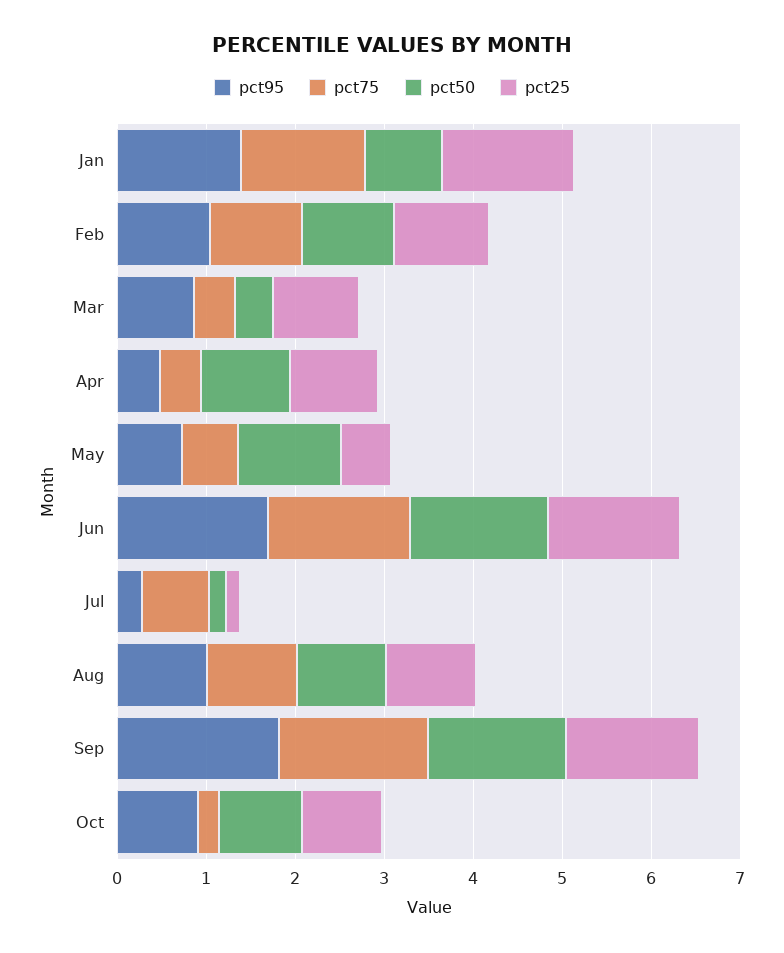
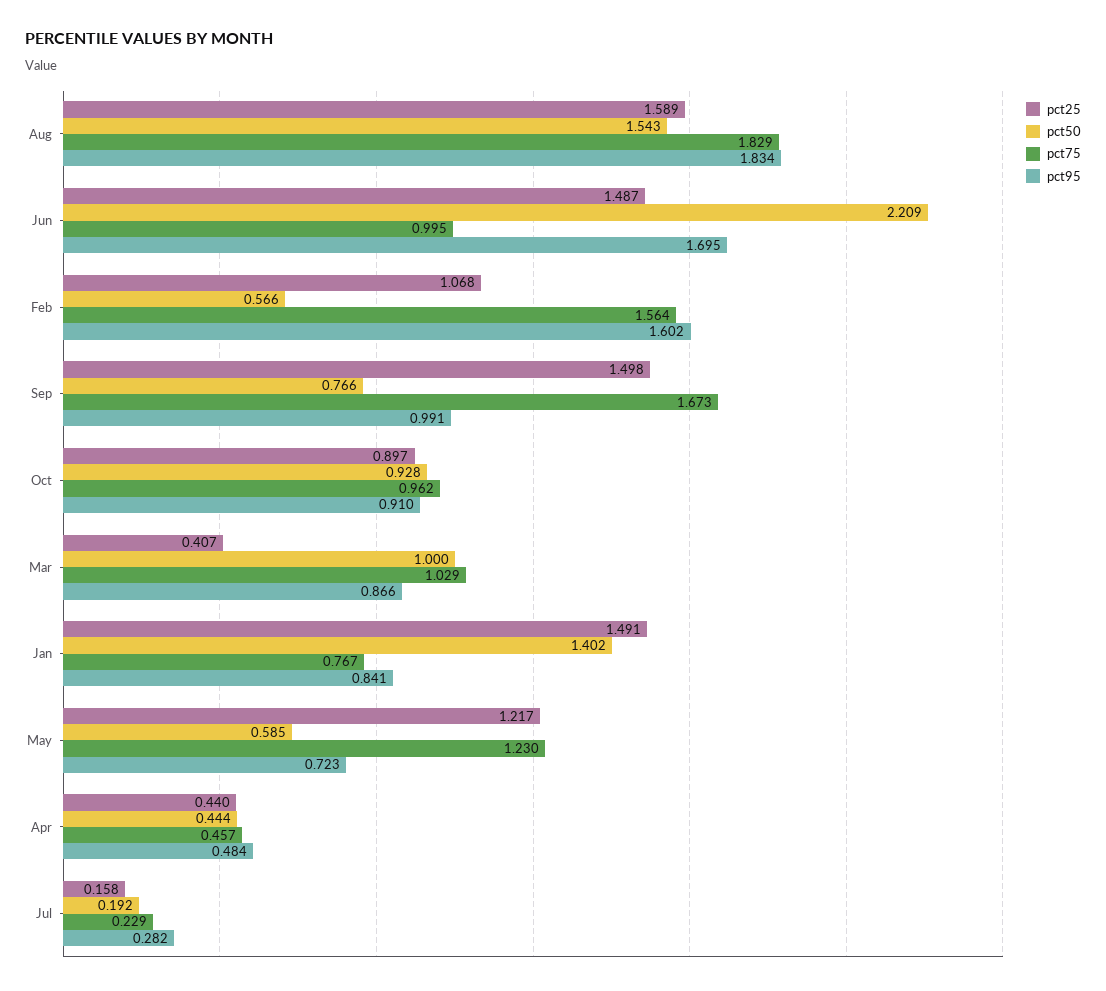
pct95, Jan: 1.4 -> 0.841
pct75, Jan: 1.4 -> 0.767
pct50, Jan: 0.8 -> 1.402
pct95, Feb: 1 -> 1.602
pct75, Feb: 1 -> 1.564
pct50, Feb: 1 -> 0.566
pct75, Mar: 0.4 -> 1.029
pct50, Mar: 0.4 -> 1
pct25, Mar: 1 -> 0.407
pct50, Apr: 1 -> 0.444
pct25, Apr: 1 -> 0.44
pct75, May: 0.6 -> 1.23
pct50, May: 1.2 -> 0.585
pct25, May: 0.6 -> 1.217
pct75, Jun: 1.6 -> 0.995
pct50, Jun: 1.6 -> 2.209
pct75, Jul: 0.8 -> 0.229
pct95, Aug: 1 -> 1.834
pct75, Aug: 1 -> 1.829
pct50, Aug: 1 -> 1.543
pct25, Aug: 1 -> 1.589
pct95, Sep: 1.8 -> 0.991
pct50, Sep: 1.6 -> 0.766
pct75, Oct: 0.2 -> 0.962

